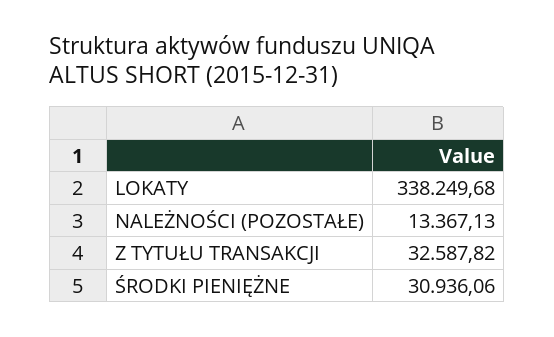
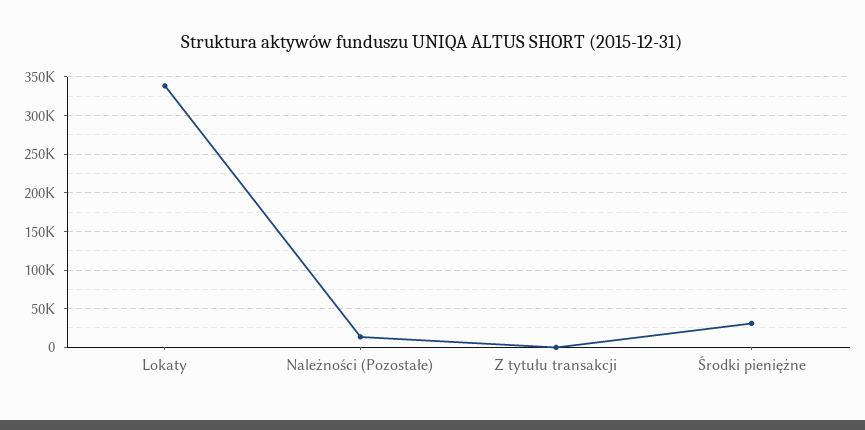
Z TYTUŁU TRANSAKCJI: 32587.82 -> 0

